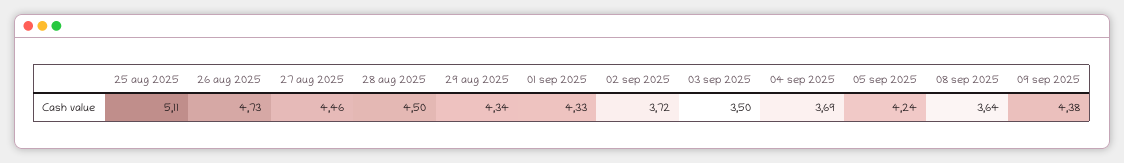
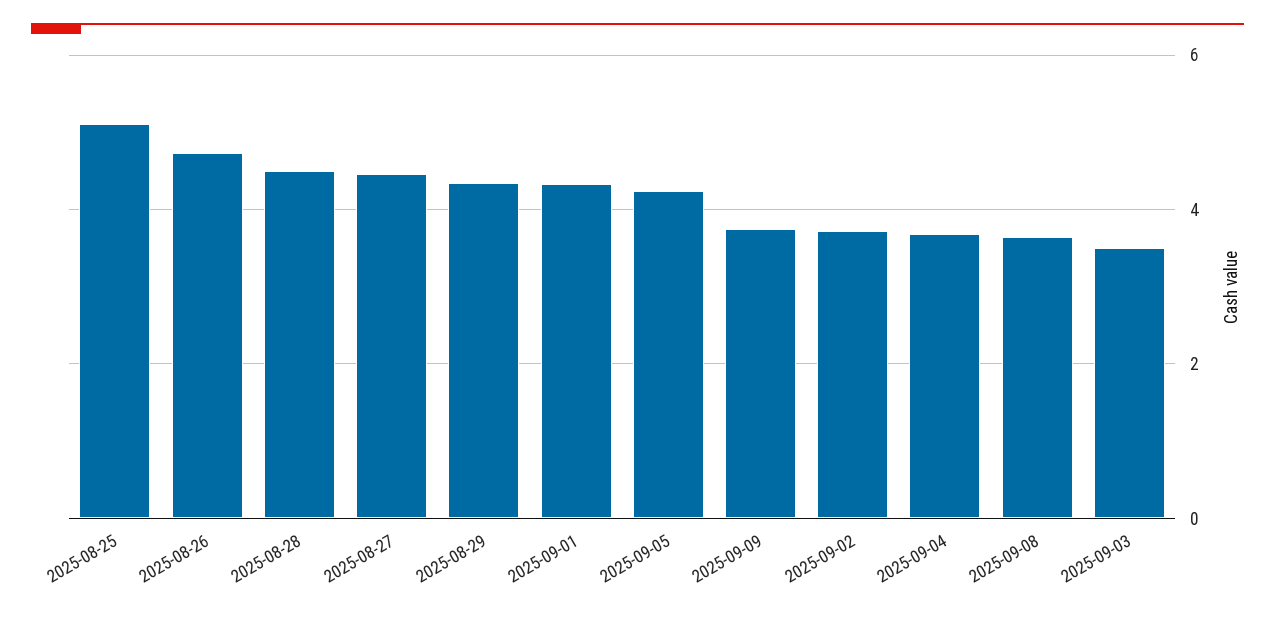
09 sep 2025: 4.38 -> 3.8

